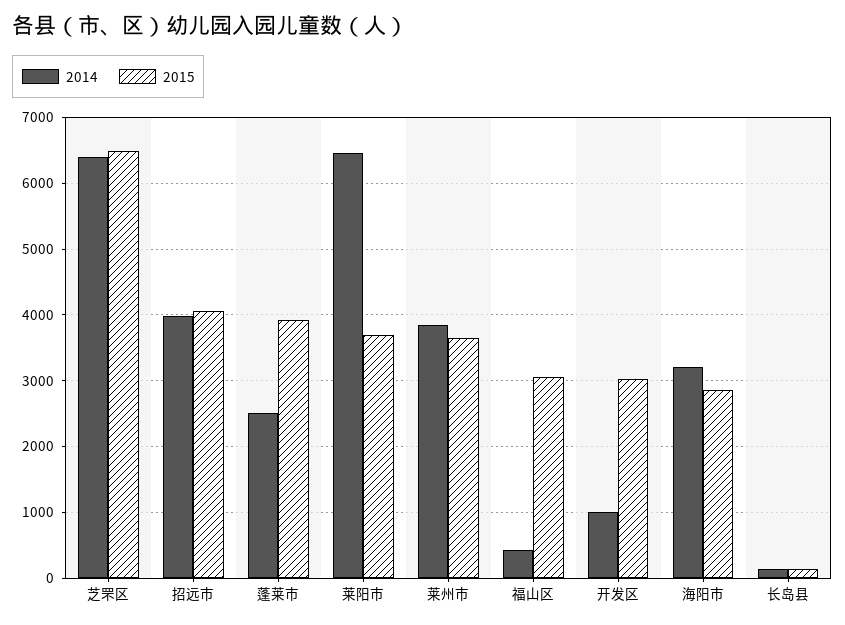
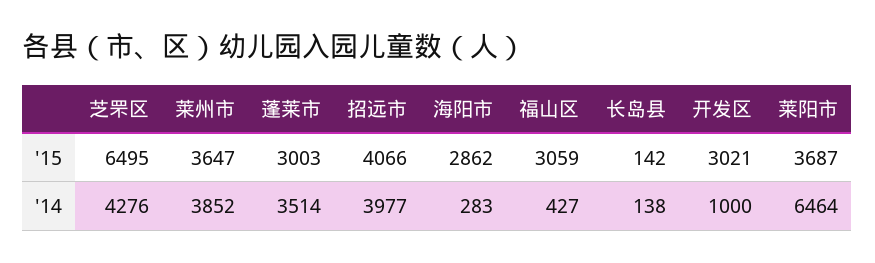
2014, 芝罘区: 6400 -> 4276
2014, 蓬莱市: 2500 -> 3514
2015, 蓬莱市: 3900 -> 3003
2014, 海阳市: 3200 -> 283

